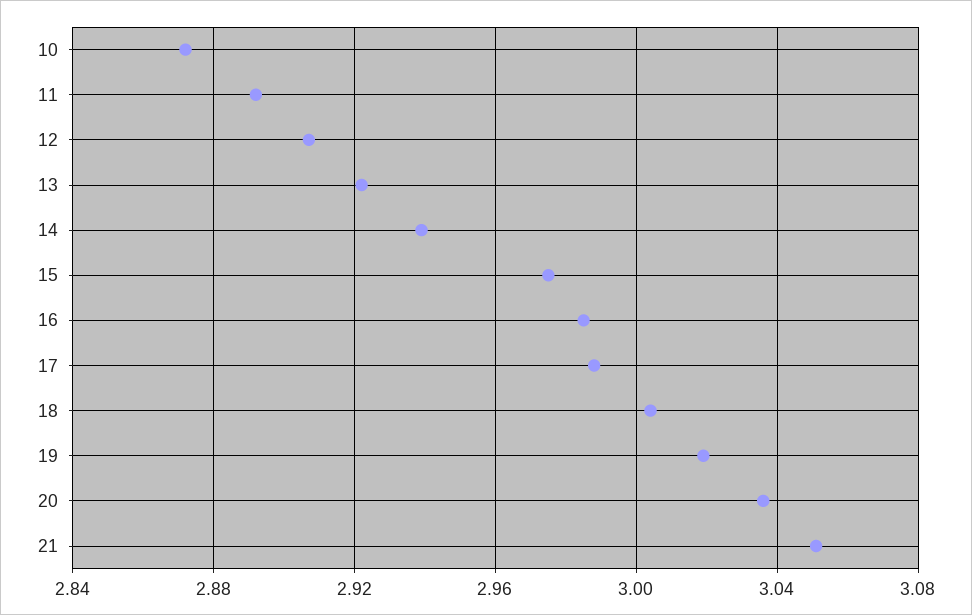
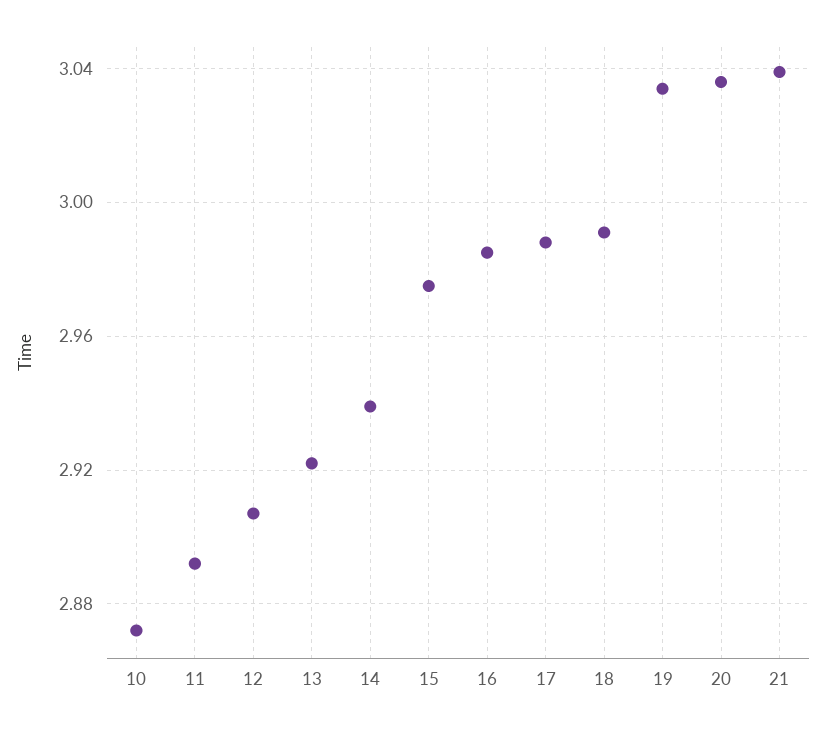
18: 3.005 -> 2.99
19: 3.02 -> 3.035
21: 3.05 -> 3.04

